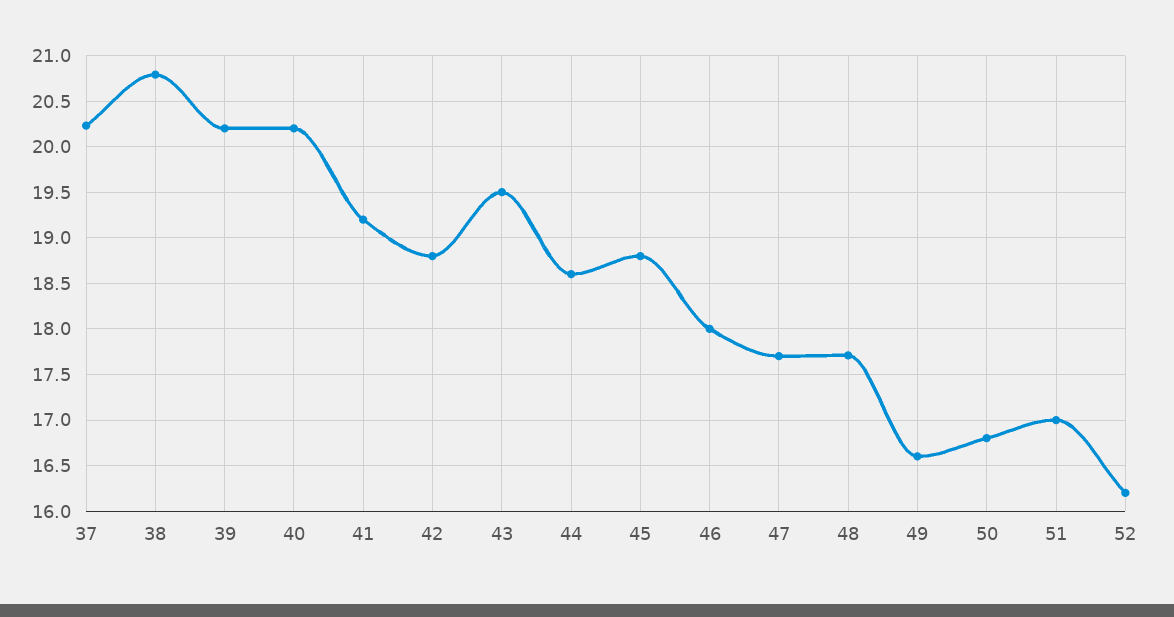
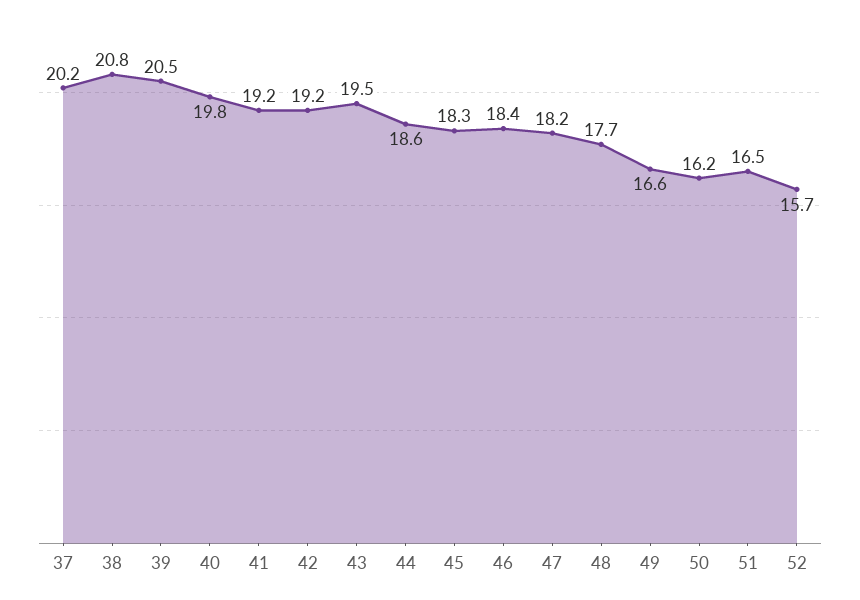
39: 20.2 -> 20.5
40: 20.2 -> 19.8
42: 18.8 -> 19.2
45: 18.8 -> 18.3
46: 18 -> 18.4
47: 17.7 -> 18.2
50: 16.8 -> 16.2
51: 17 -> 16.5
52: 16.2 -> 15.7

